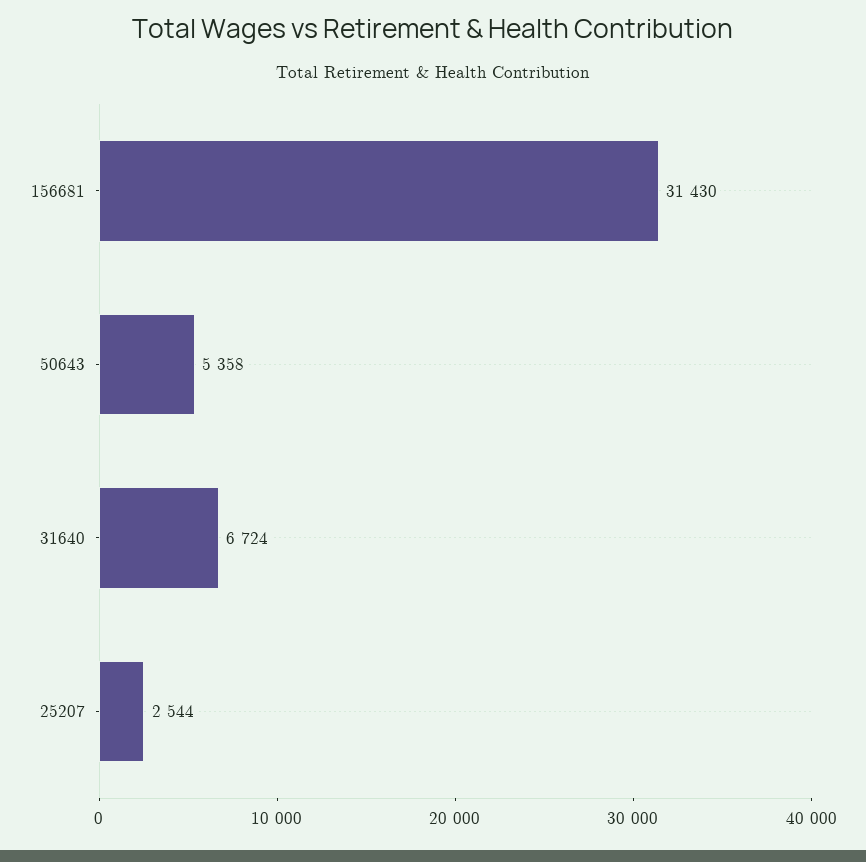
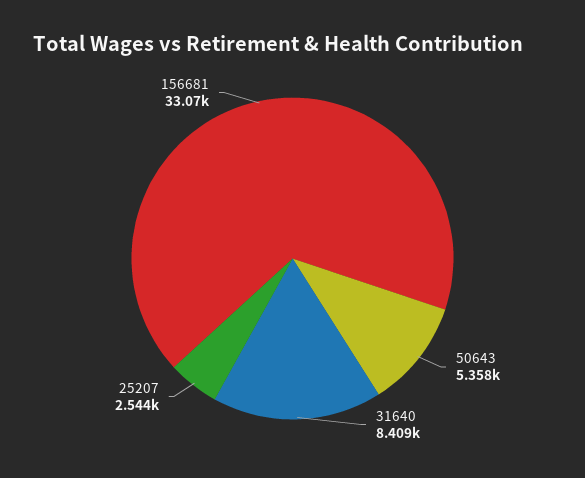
156681: 31430 -> 33070
31640: 6724 -> 8409

